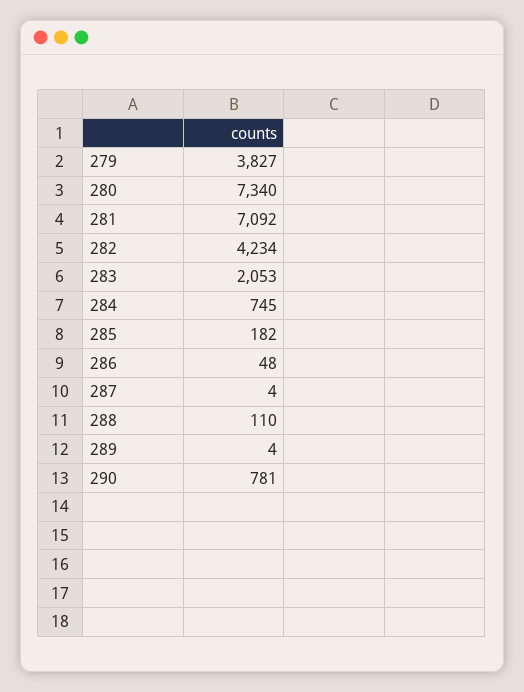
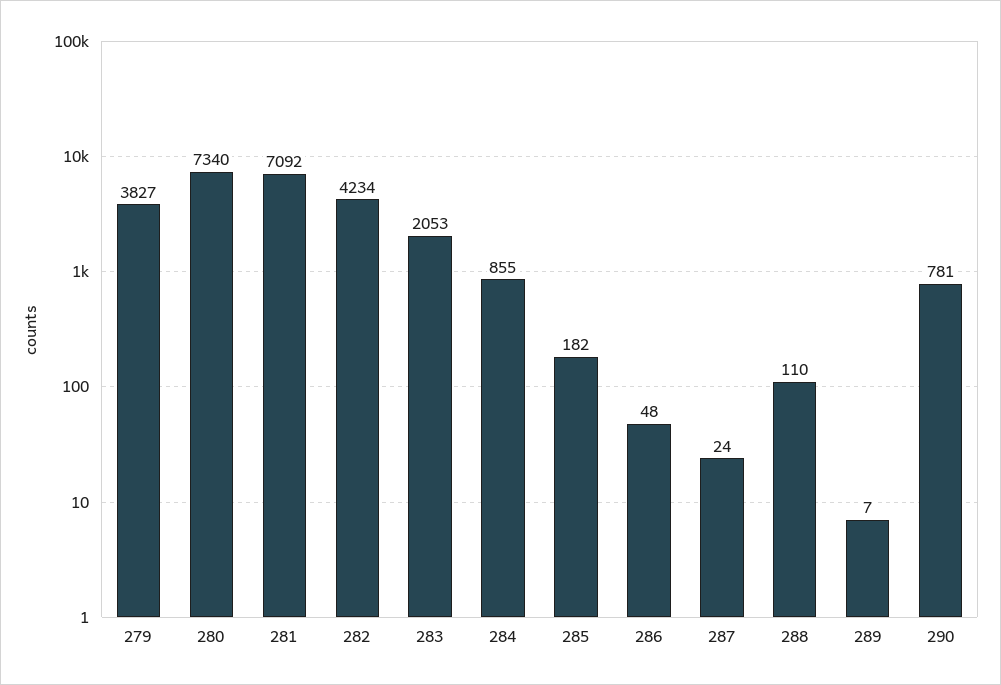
284: 745 -> 855
287: 4 -> 24
289: 4 -> 7

